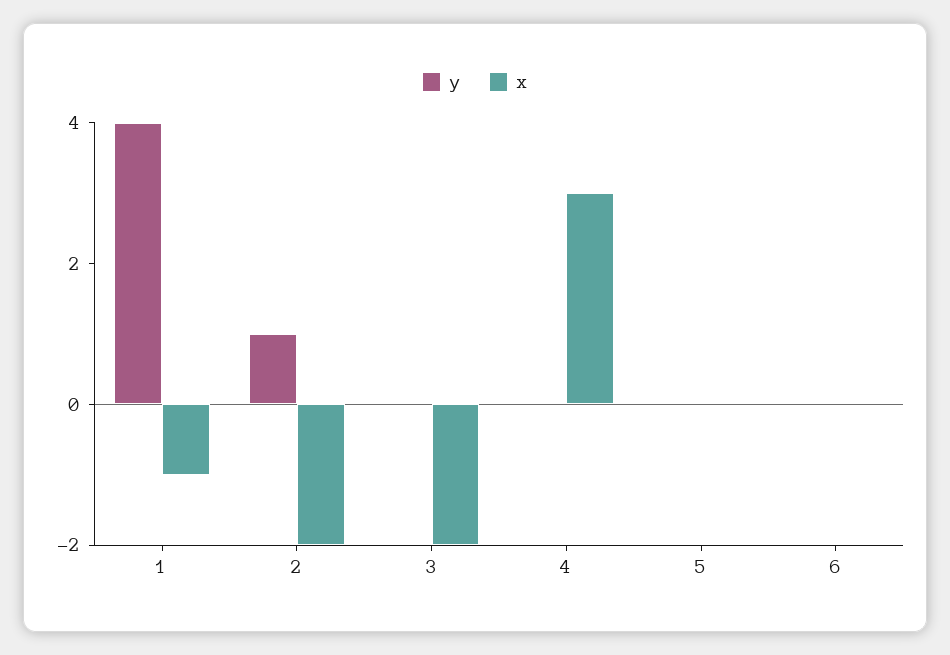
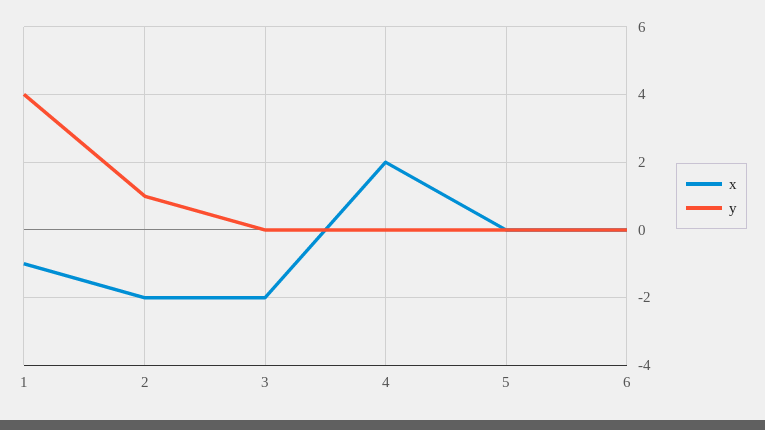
x, 4: 3 -> 2

